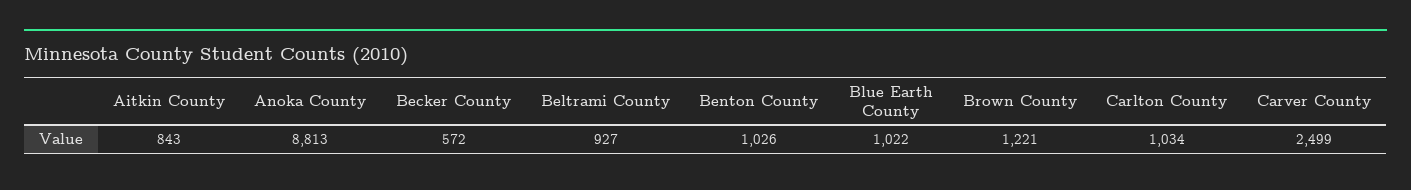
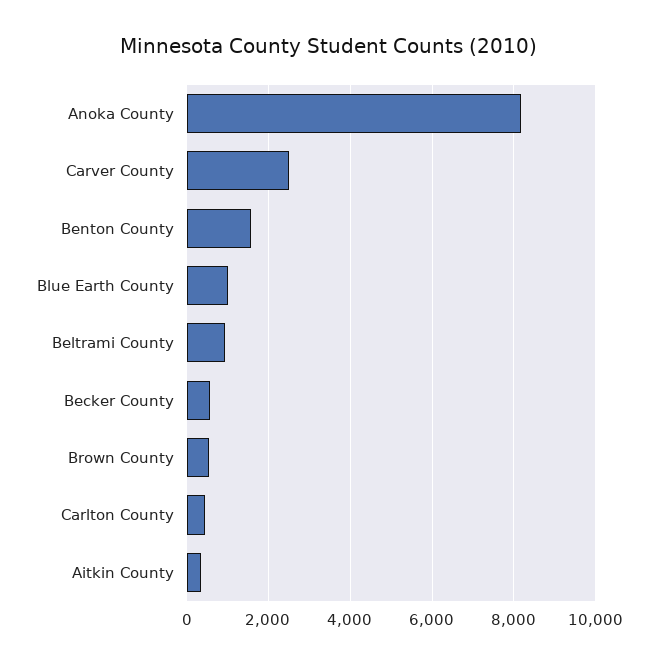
Aitkin County: 843 -> 400
Anoka County: 8813 -> 8200
Benton County: 1026 -> 1600
Brown County: 1221 -> 600
Carlton County: 1034 -> 400

